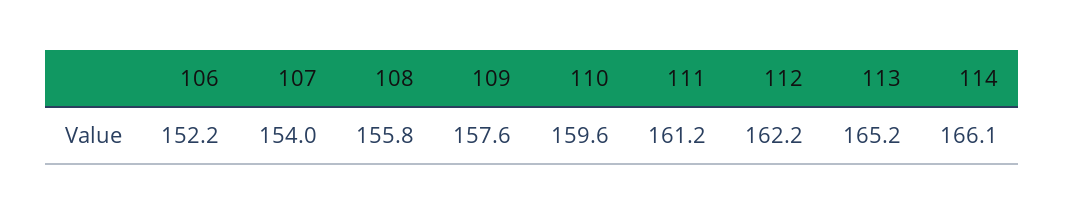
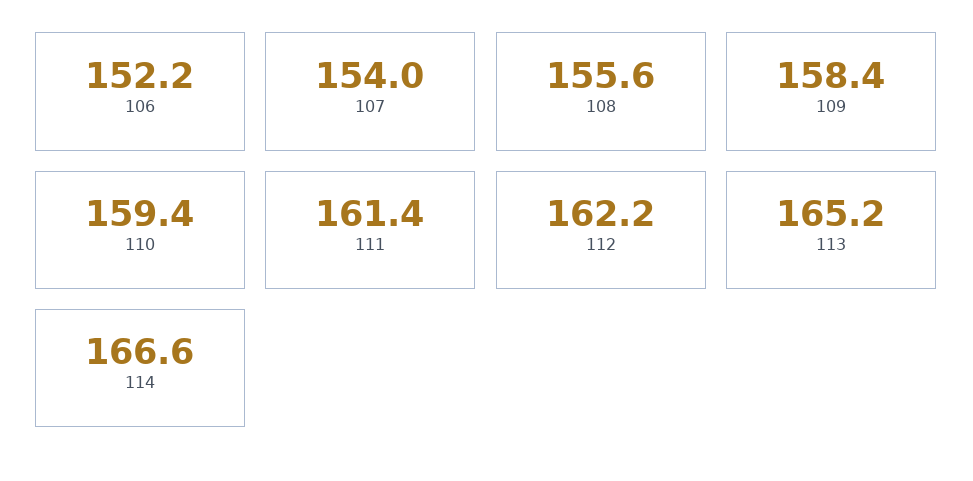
108: 155.8 -> 155.6
109: 157.6 -> 158.4
110: 159.6 -> 159.4
111: 161.2 -> 161.4
114: 166.1 -> 166.6

